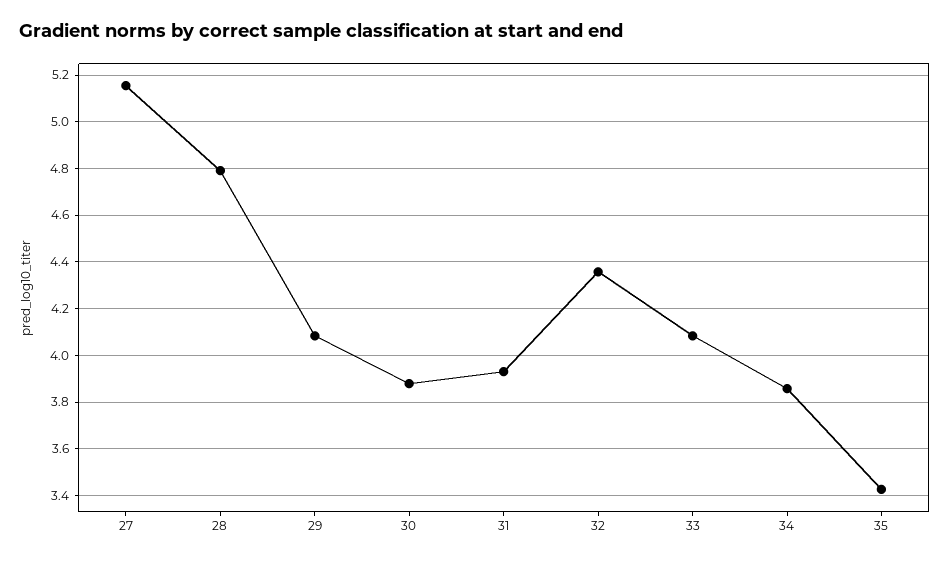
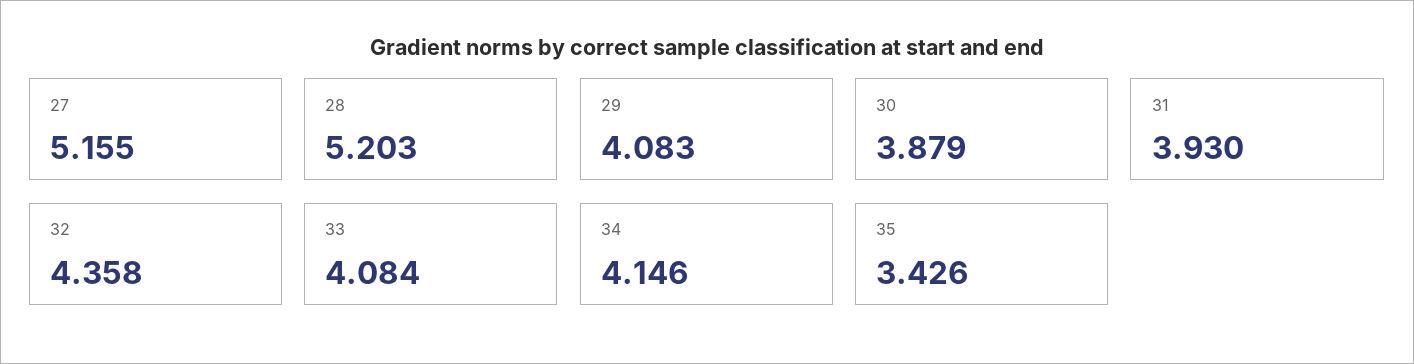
28: 4.8 -> 5.203
34: 3.85 -> 4.146

